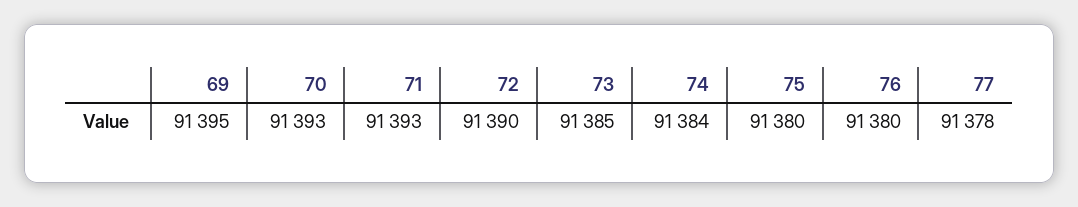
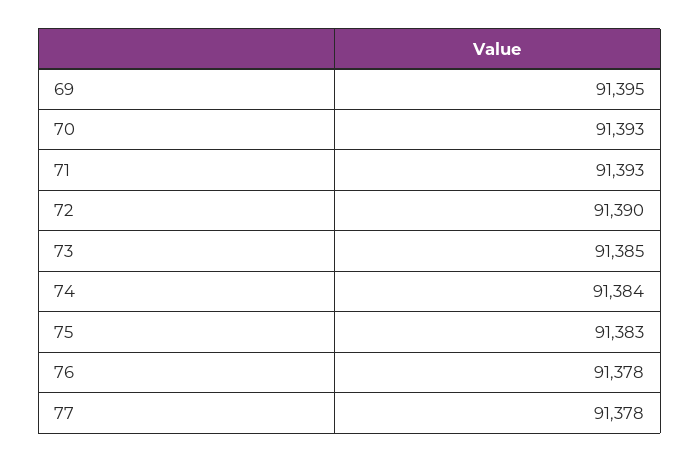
75: 91380 -> 91383
76: 91380 -> 91378

